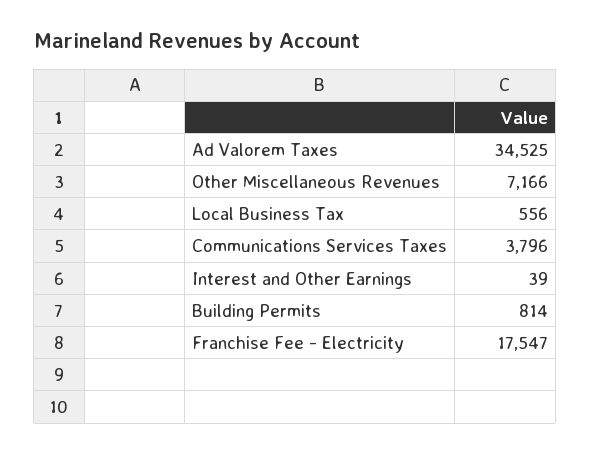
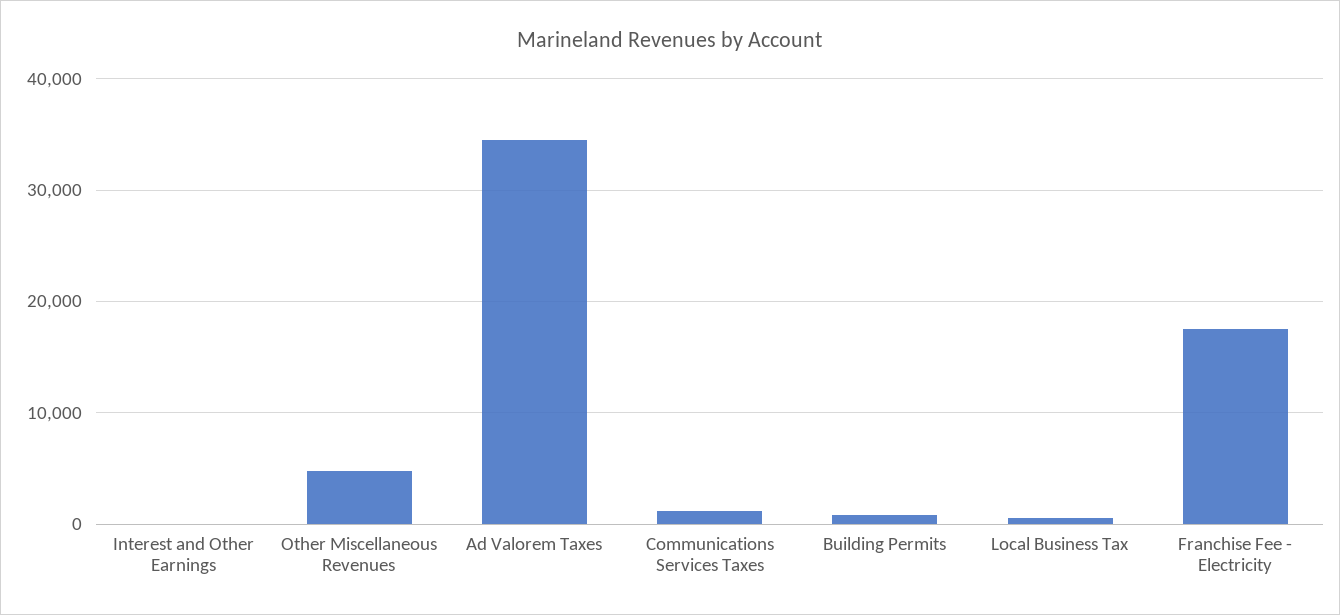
Other Miscellaneous Revenues: 7166 -> 5000
Communications Services Taxes: 3796 -> 1000

